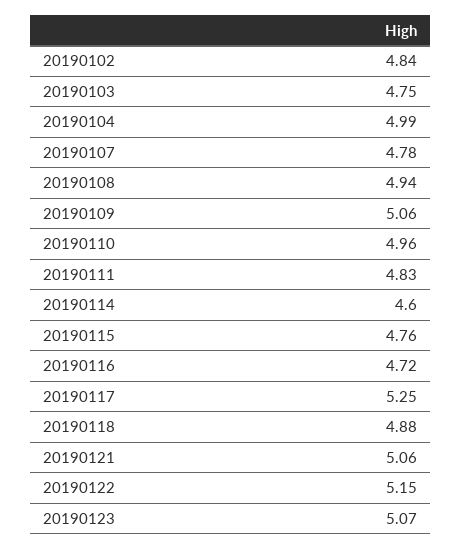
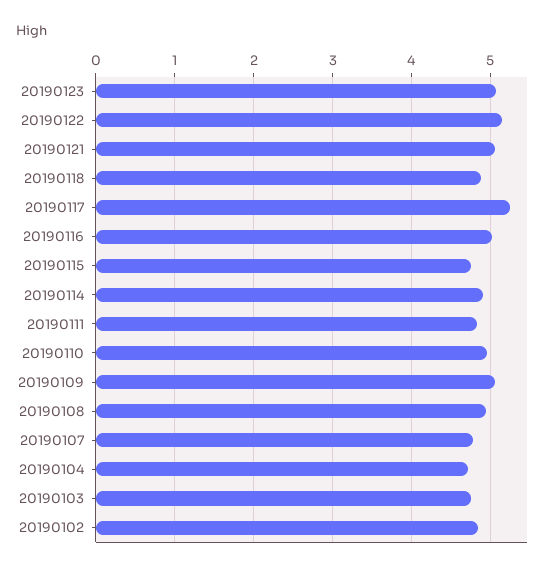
20190104: 4.99 -> 4.7
20190114: 4.6 -> 4.9
20190116: 4.72 -> 5

